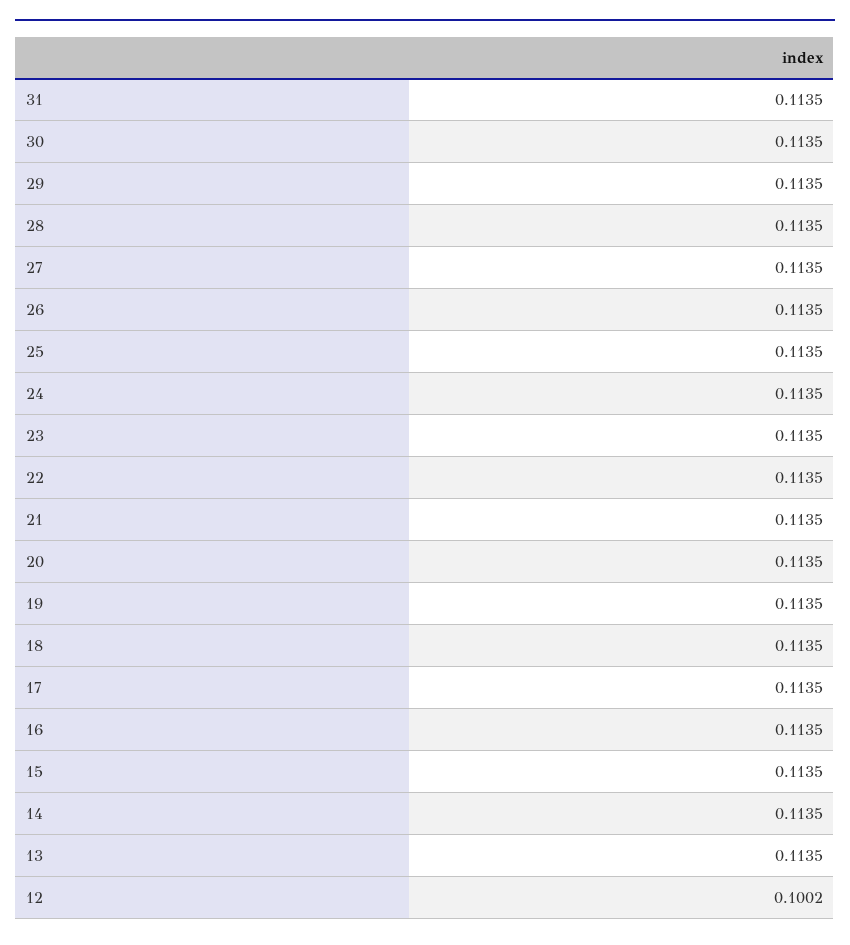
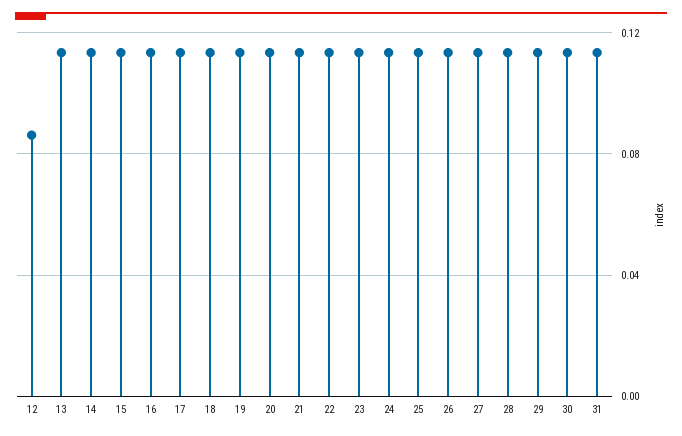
12: 0.1002 -> 0.085

